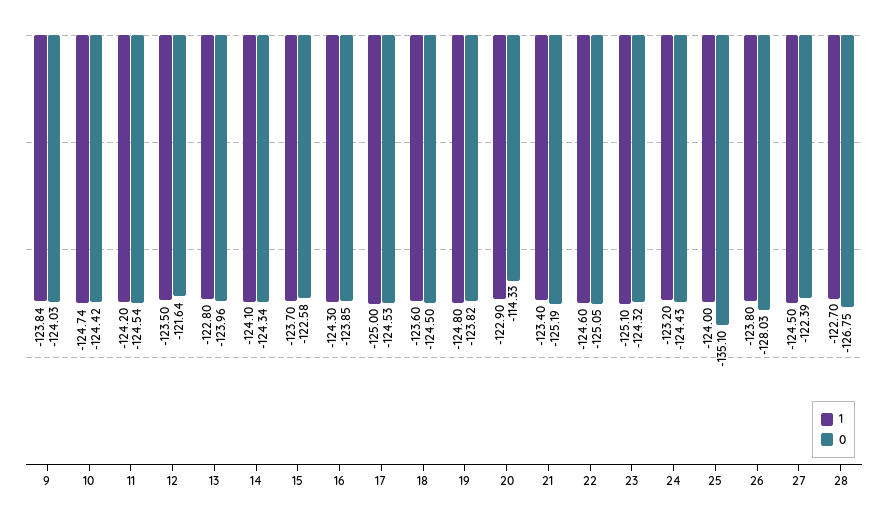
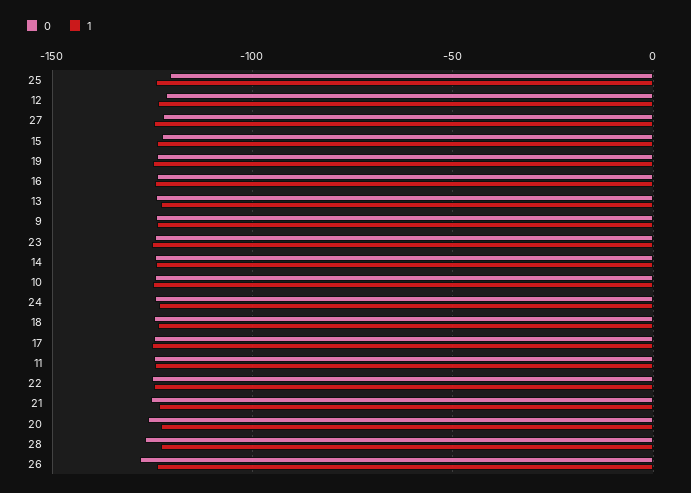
0, 20: -114.33 -> -125
0, 25: -135.1 -> -120

